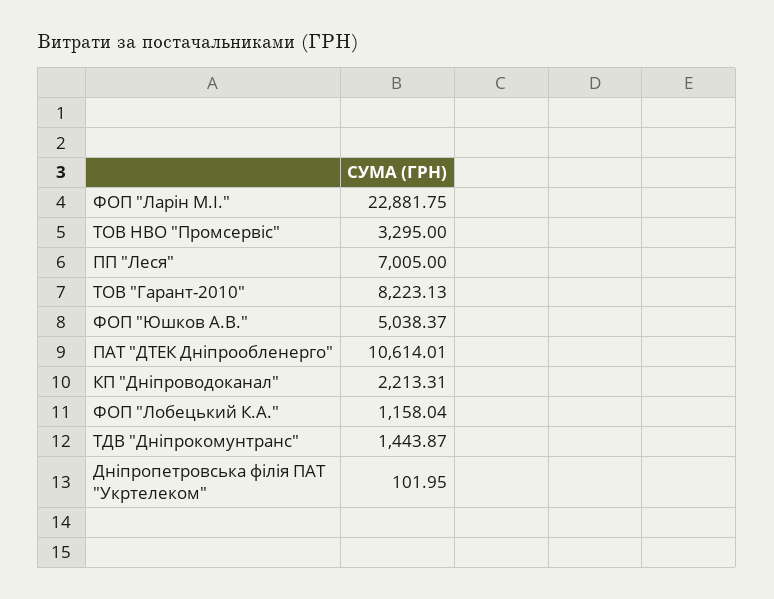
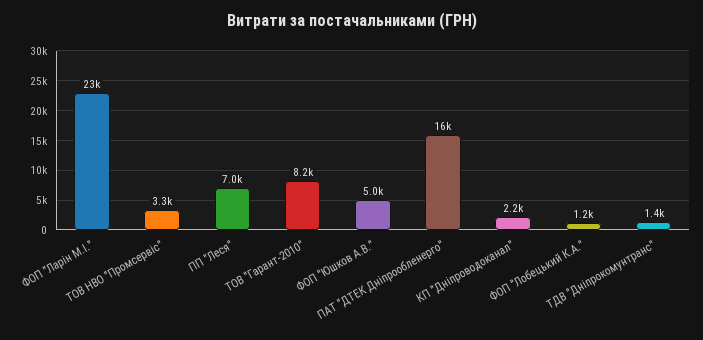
ПАТ "ДТЕК Дніпрообленерго": 10614.01 -> 16000
Дніпропетровська філія ПАТ "Укртелеком": 101.95 -> none

